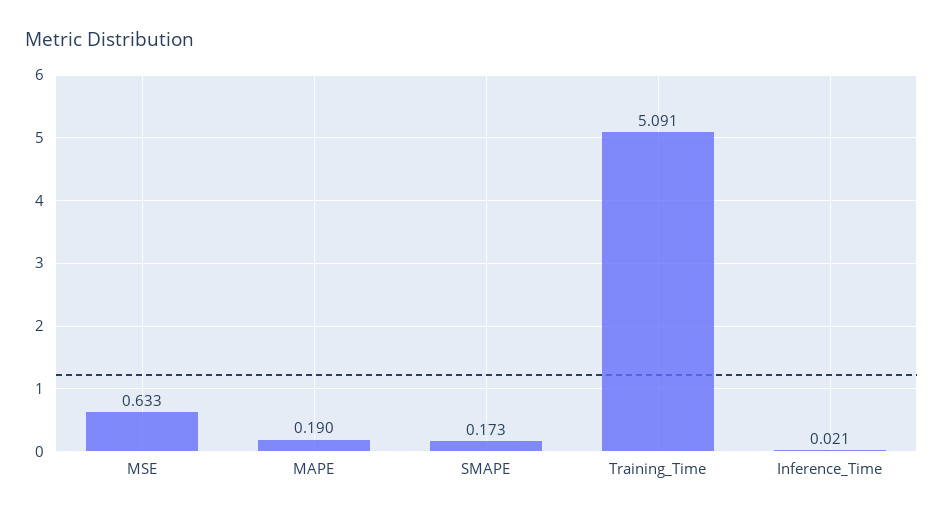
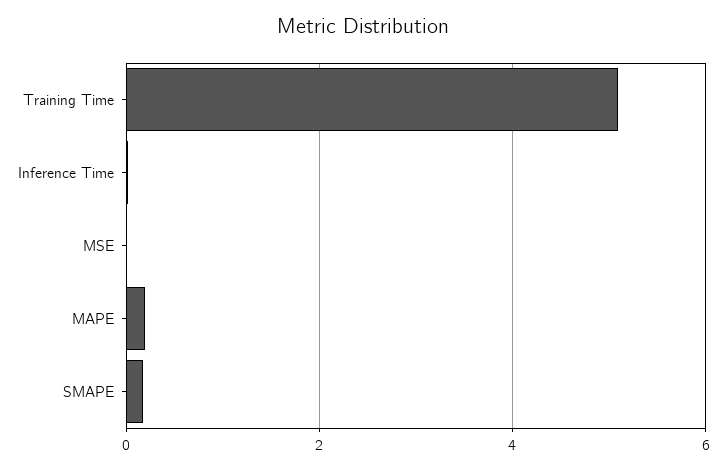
MSE: 0.633 -> 0

